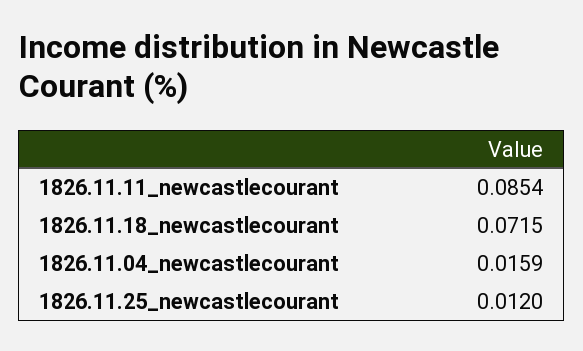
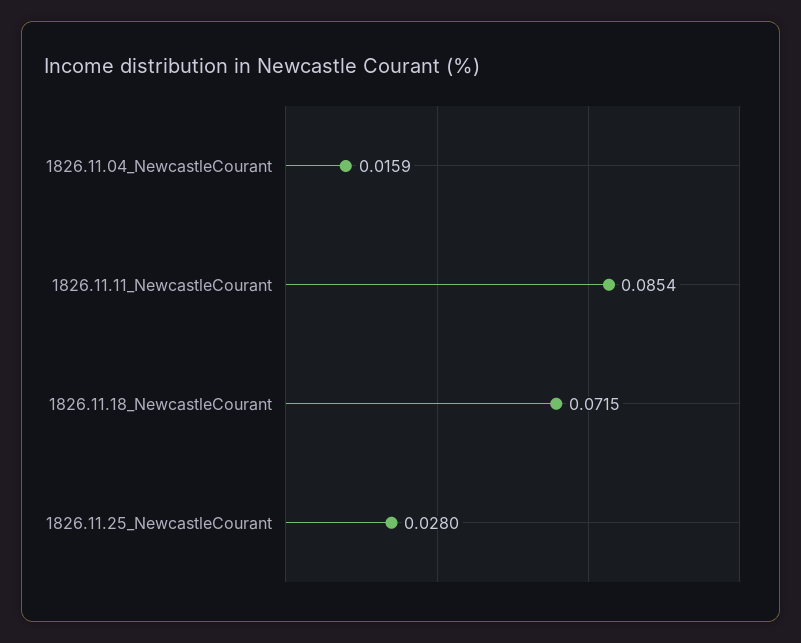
1826.11.25_newcastlecourant: 0.012 -> 0.028

